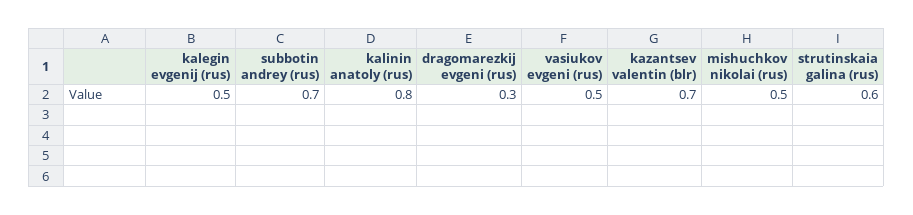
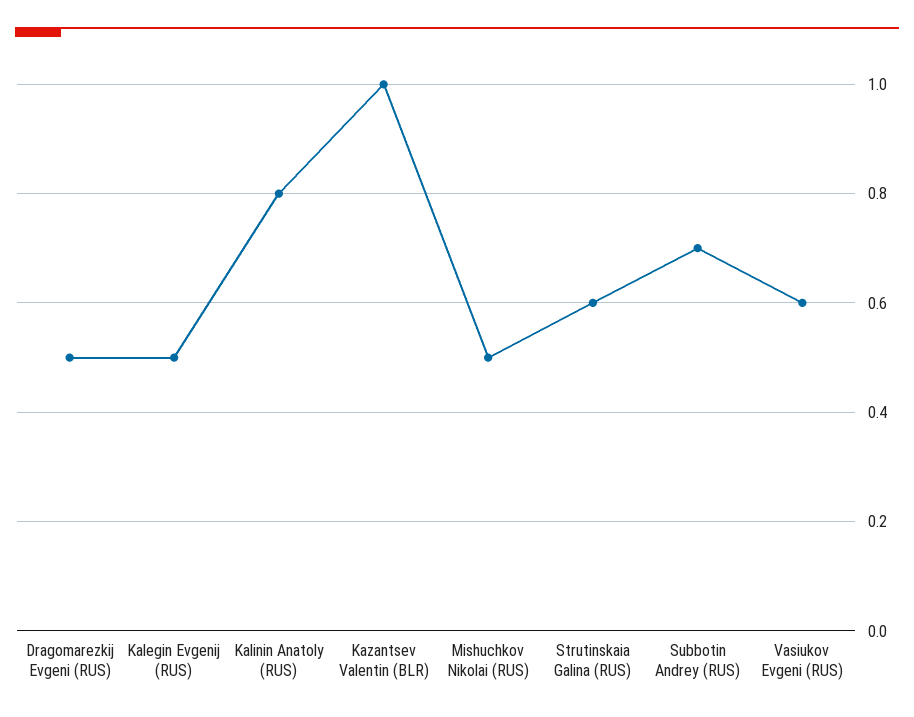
dragomarezkij evgeni (rus): 0.3 -> 0.5
vasiukov evgeni (rus): 0.5 -> 0.6
kazantsev valentin (blr): 0.7 -> 1

